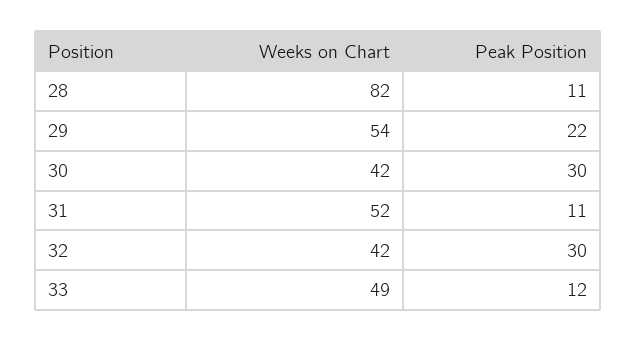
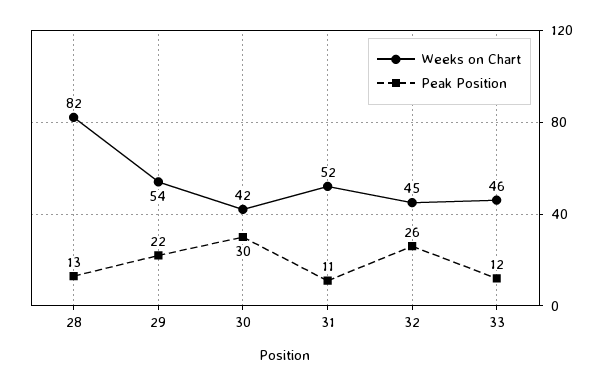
Peak Position, 28: 11 -> 13
Weeks on Chart, 32: 42 -> 45
Peak Position, 32: 30 -> 26
Weeks on Chart, 33: 49 -> 46

